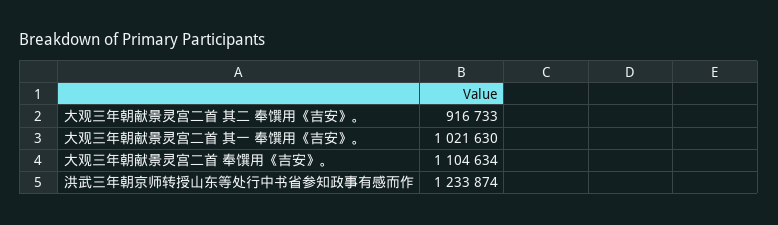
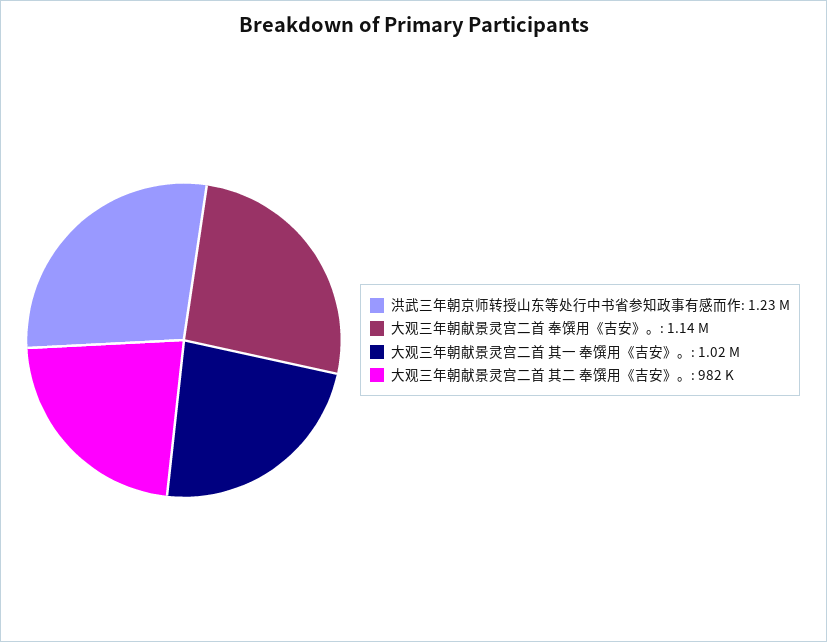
大观三年朝献景灵宫二首 其二 奉馔用《吉安》。: 916733 -> 982000
大观三年朝献景灵宫二首 奉馔用《吉安》。: 1104634 -> 1140000

